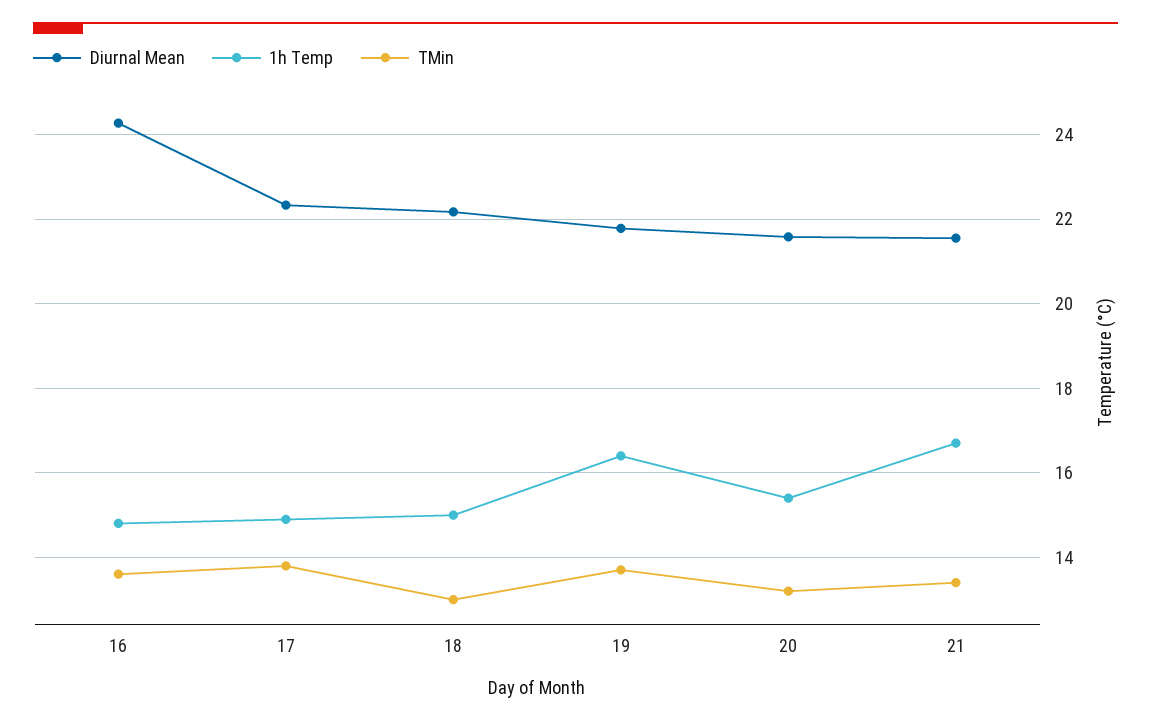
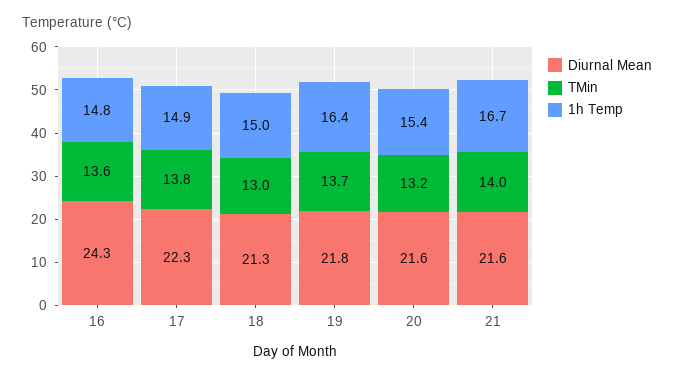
Diurnal Mean, 18: 22.2 -> 21.3
TMin, 21: 13.4 -> 14

